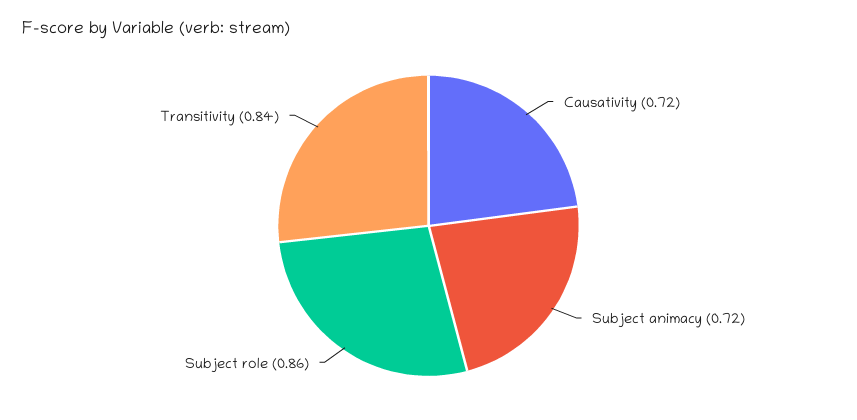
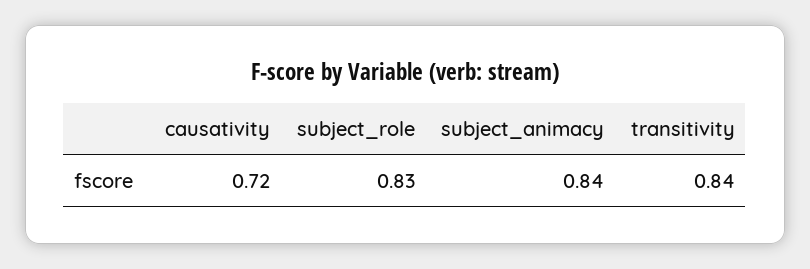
Subject animacy: 0.72 -> 0.84
Subject role: 0.86 -> 0.83

